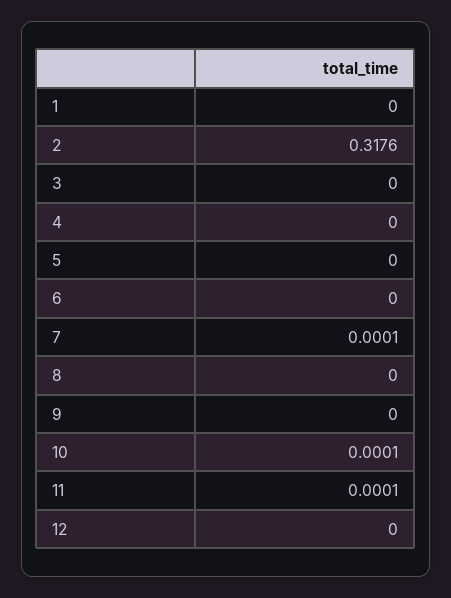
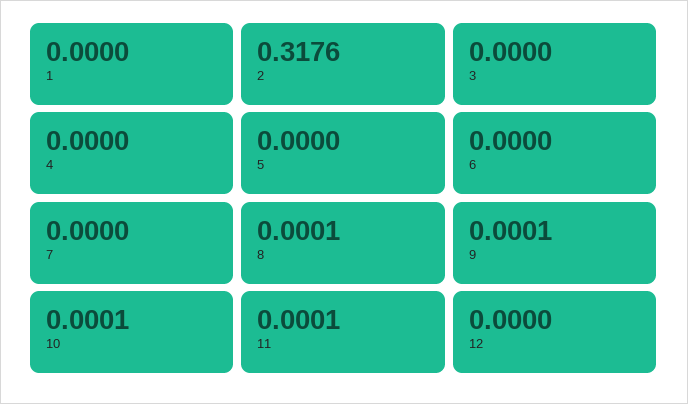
7: 0.0001 -> 0
8: 0 -> 0.0001
9: 0 -> 0.0001

